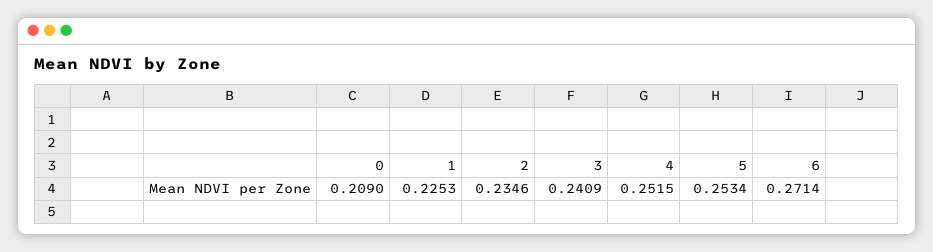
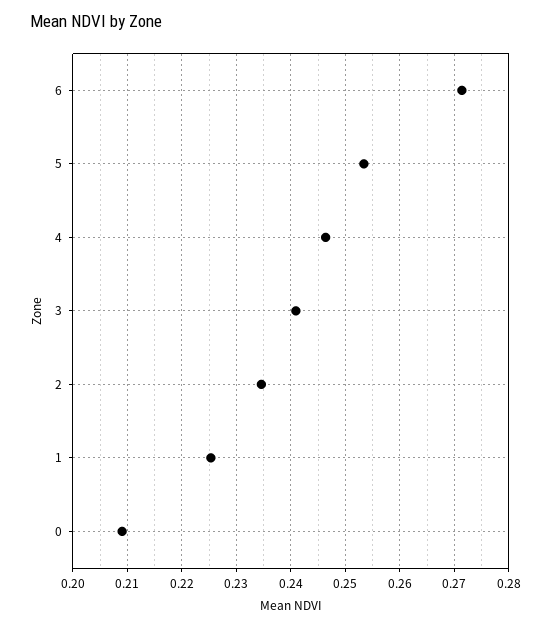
4: 0.2515 -> 0.246

